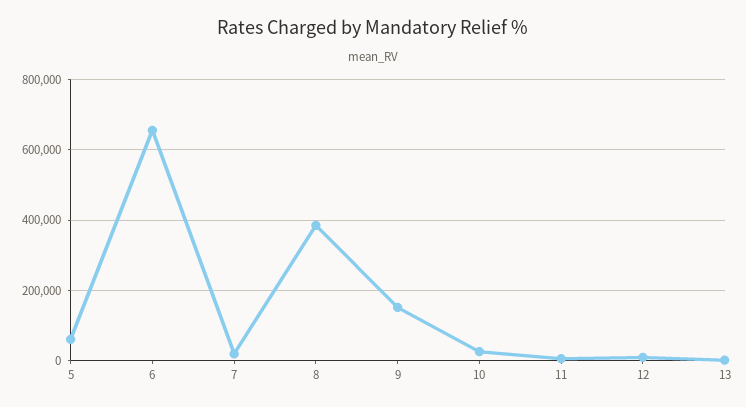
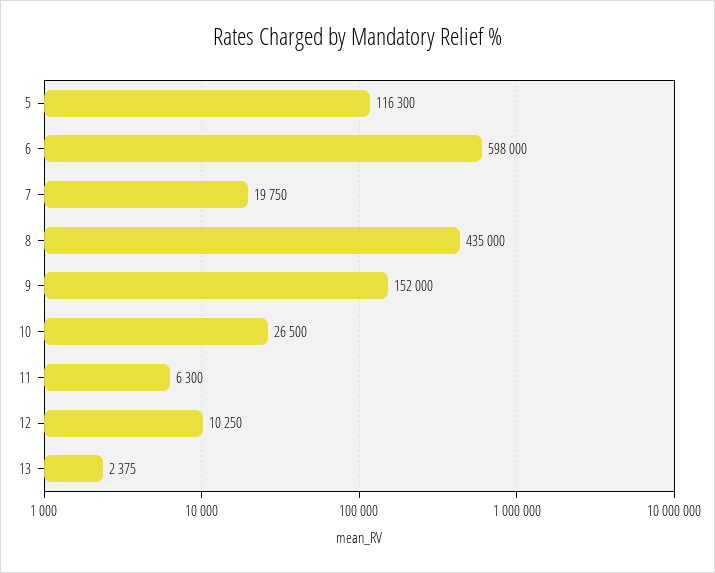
5: 60000 -> 116300
6: 660000 -> 598000
8: 380000 -> 435000

